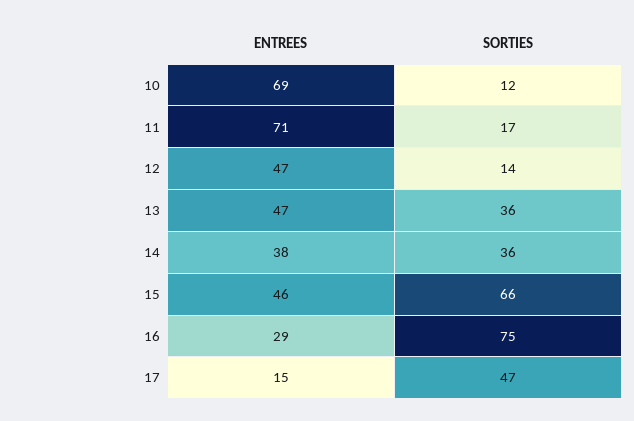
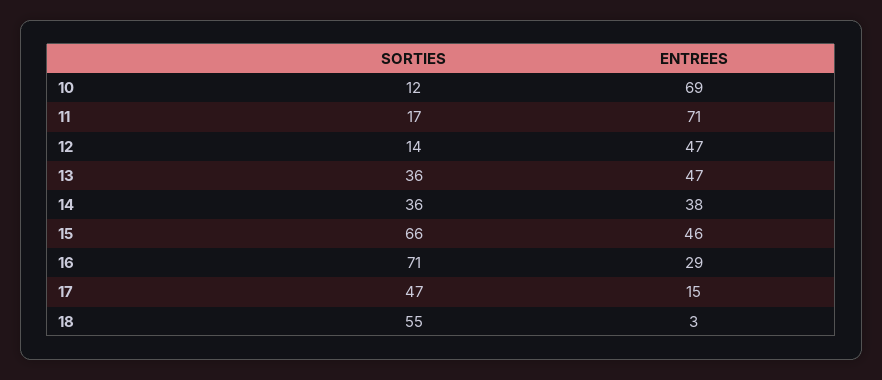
SORTIES, 16: 75 -> 71
SORTIES, 18: none -> 55
ENTREES, 18: none -> 3

